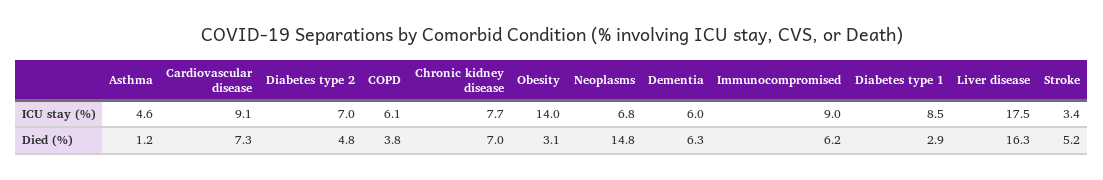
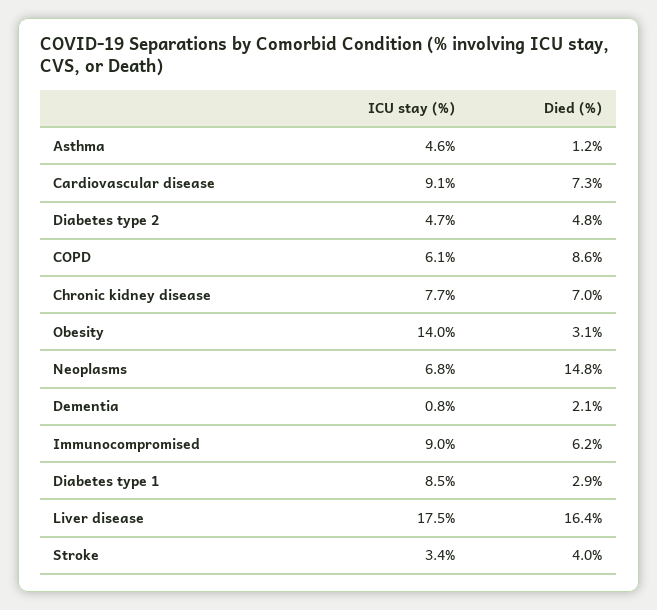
Diabetes type 2, ICU stay (%): 7 -> 4.7
Dementia, ICU stay (%): 6 -> 0.8
COPD, Died (%): 3.8 -> 8.6
Dementia, Died (%): 6.3 -> 2.1
Liver disease, Died (%): 16.3 -> 16.4
Stroke, Died (%): 5.2 -> 4

